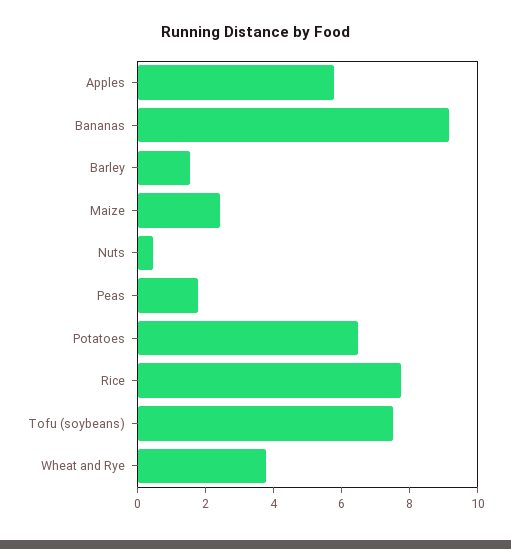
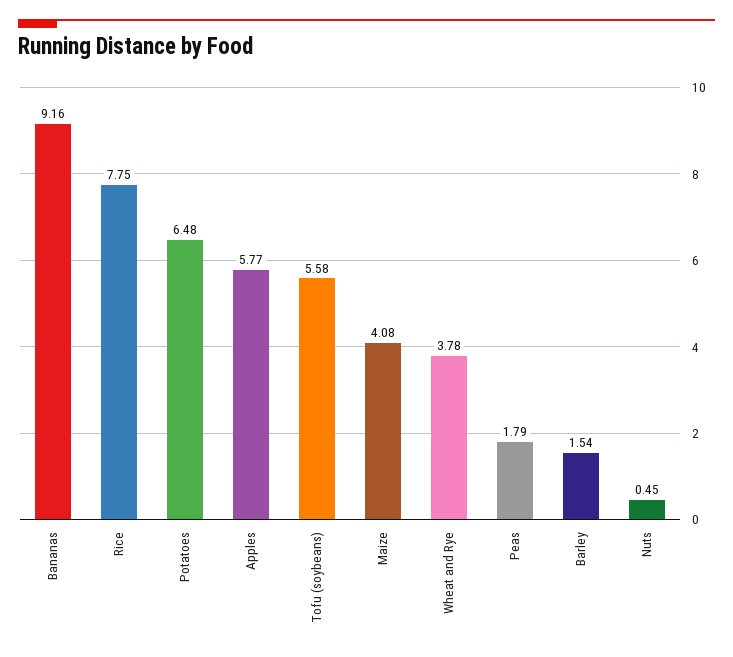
Maize: 2.5 -> 4.08
Tofu (soybeans): 7.5 -> 5.58

